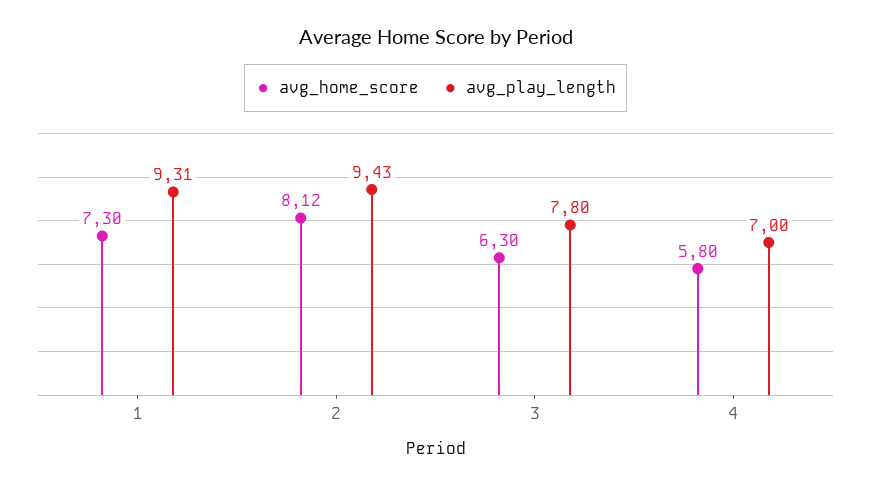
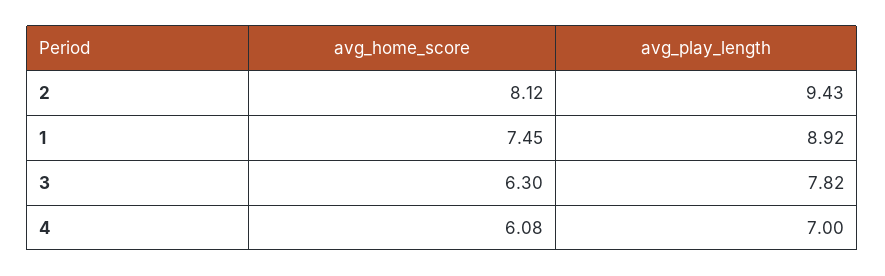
avg_home_score, 1: 7.3 -> 7.45
avg_play_length, 1: 9.31 -> 8.92
avg_play_length, 3: 7.8 -> 7.82
avg_home_score, 4: 5.8 -> 6.08

